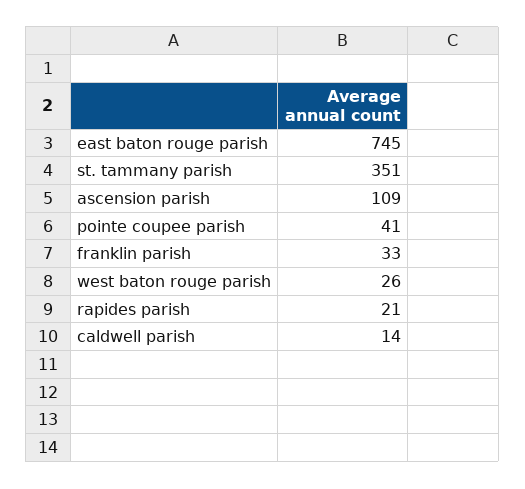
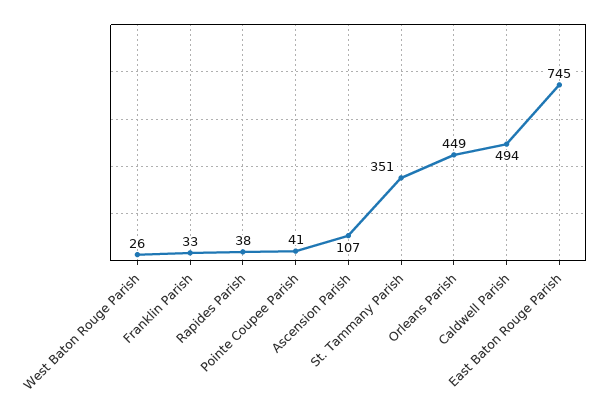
ascension parish: 109 -> 107
rapides parish: 21 -> 38
caldwell parish: 14 -> 494
Orleans Parish: none -> 449

